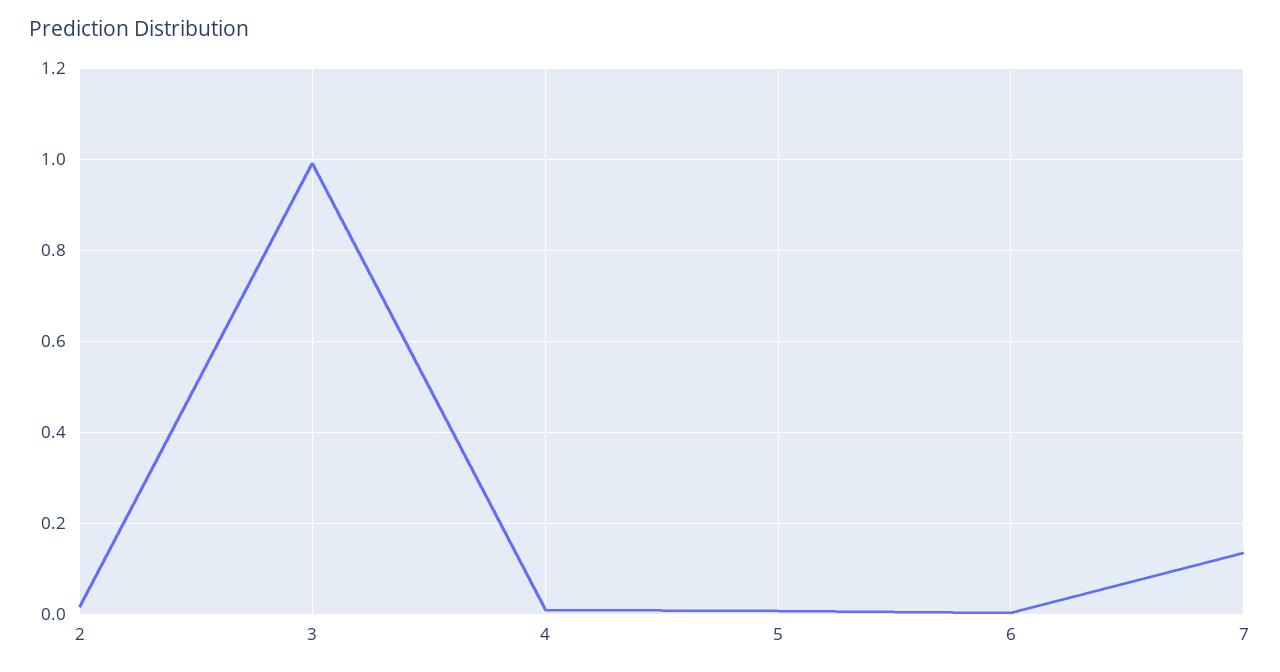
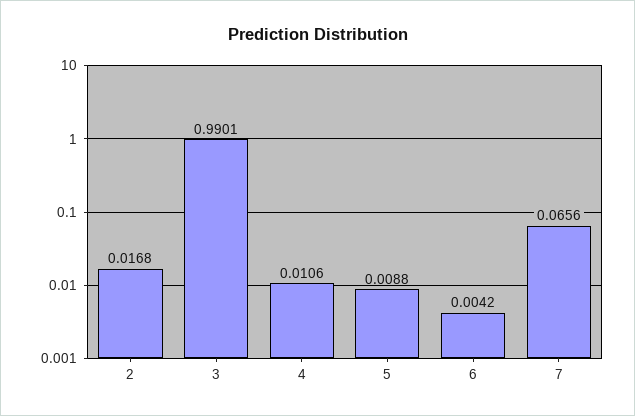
7: 0.14 -> 0.0656

